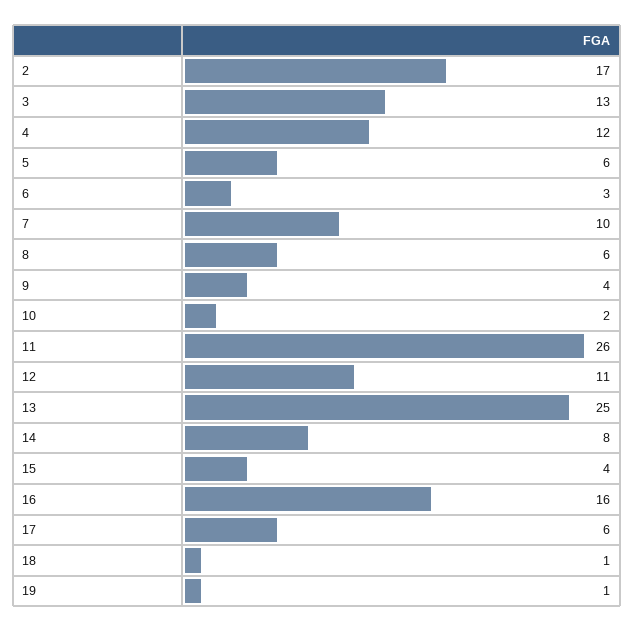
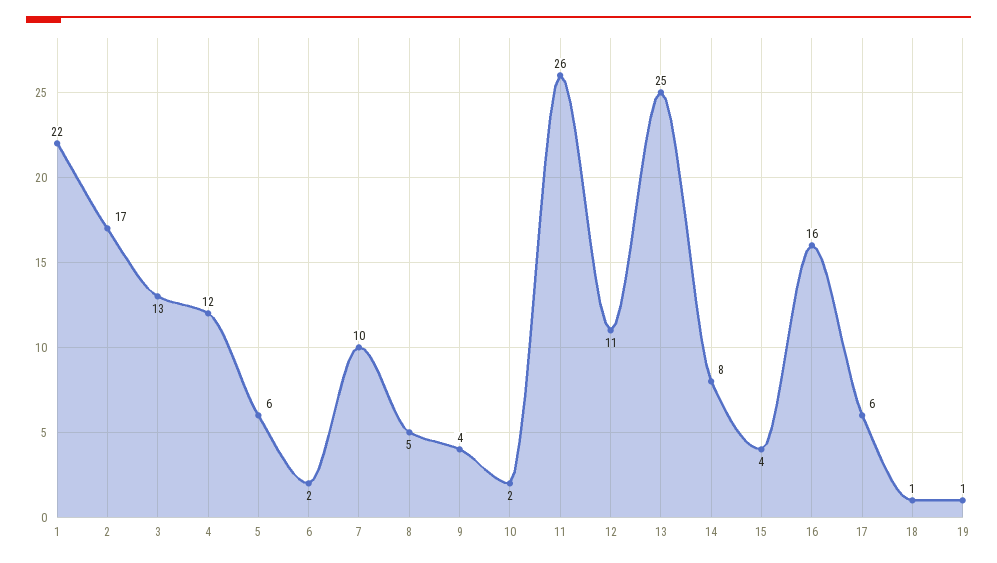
6: 3 -> 2
8: 6 -> 5
1: none -> 22

